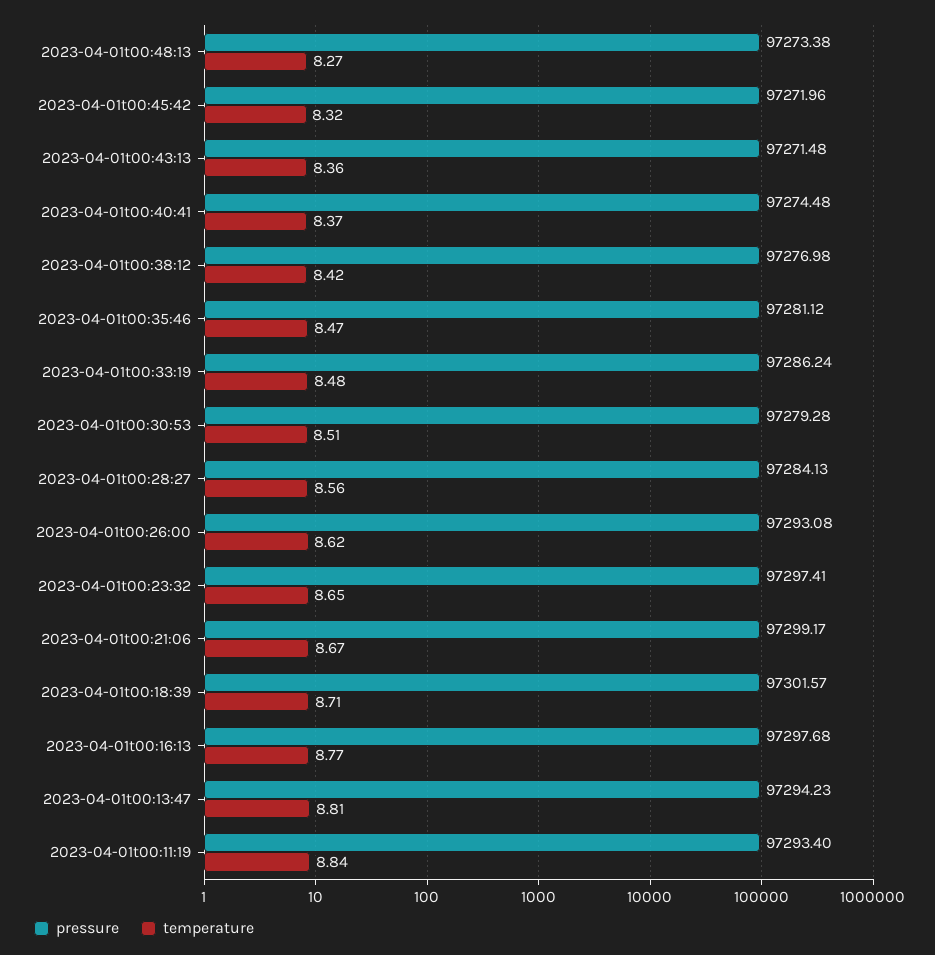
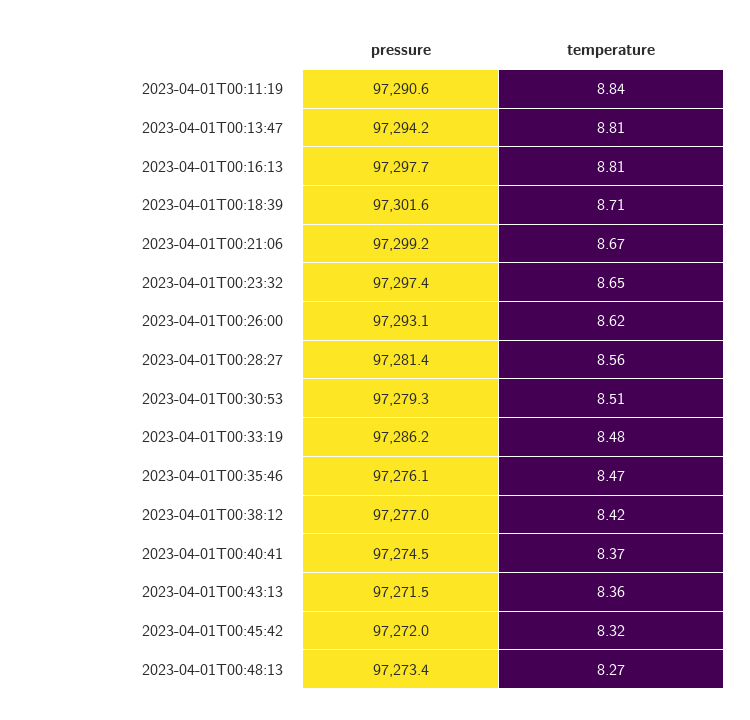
pressure, 2023-04-01t00:35:46: 97281.12 -> 97276.1
pressure, 2023-04-01t00:28:27: 97284.13 -> 97281.4
temperature, 2023-04-01t00:16:13: 8.77 -> 8.81
pressure, 2023-04-01t00:11:19: 97293.4 -> 97290.6

